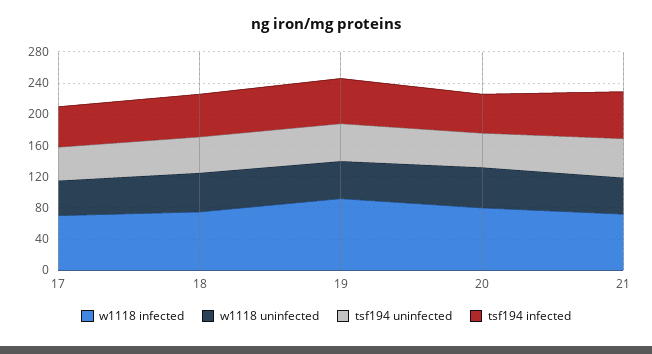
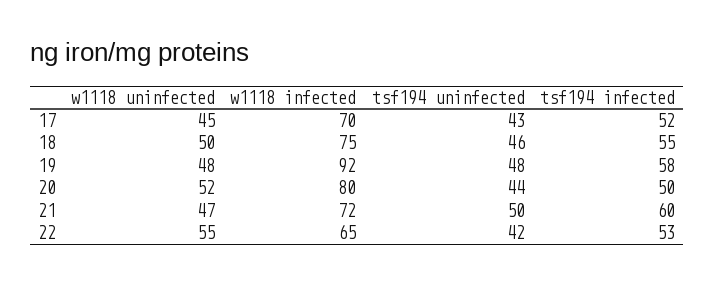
w1118 uninfected, 22: none -> 55
w1118 infected, 22: none -> 65
tsf194 uninfected, 22: none -> 42
tsf194 infected, 22: none -> 53

